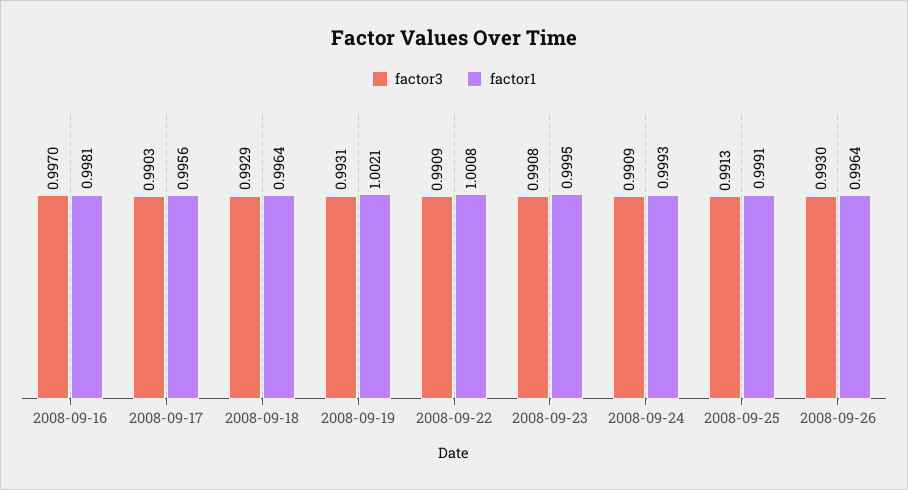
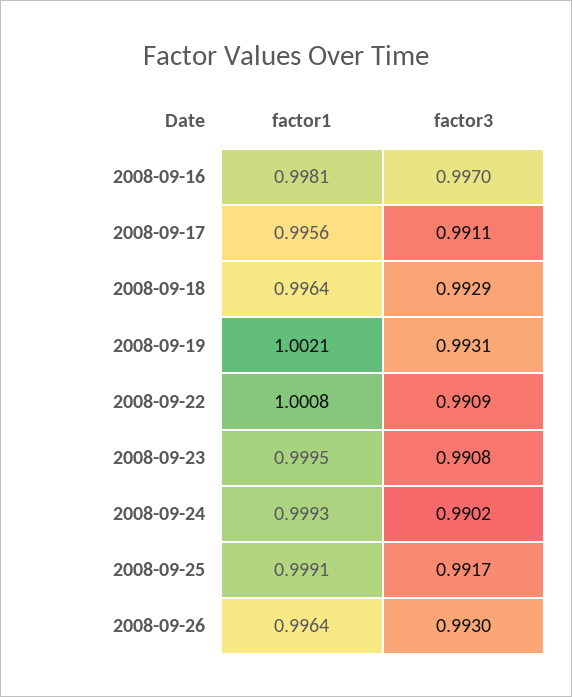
factor3, 2008-09-17: 0.9903 -> 0.9911
factor3, 2008-09-24: 0.9909 -> 0.9902
factor3, 2008-09-25: 0.9913 -> 0.9917

